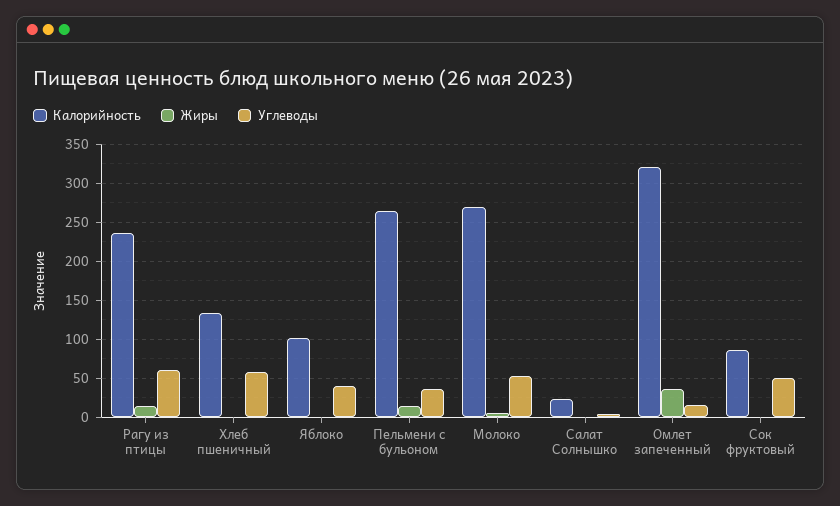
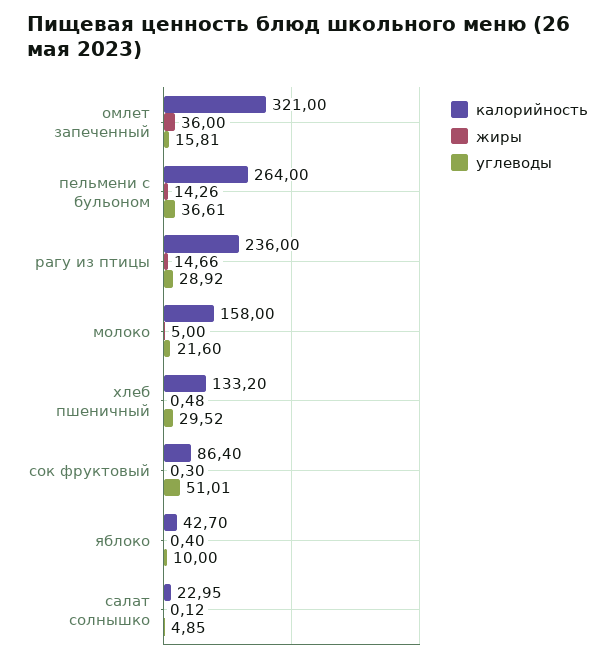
Углеводы, Рагу из птицы: 60 -> 28.92
Углеводы, Хлеб пшеничный: 60 -> 29.52
Калорийность, Яблоко: 100 -> 42.7
Углеводы, Яблоко: 40 -> 10
Калорийность, Молоко: 270 -> 158
Углеводы, Молоко: 50 -> 21.6

